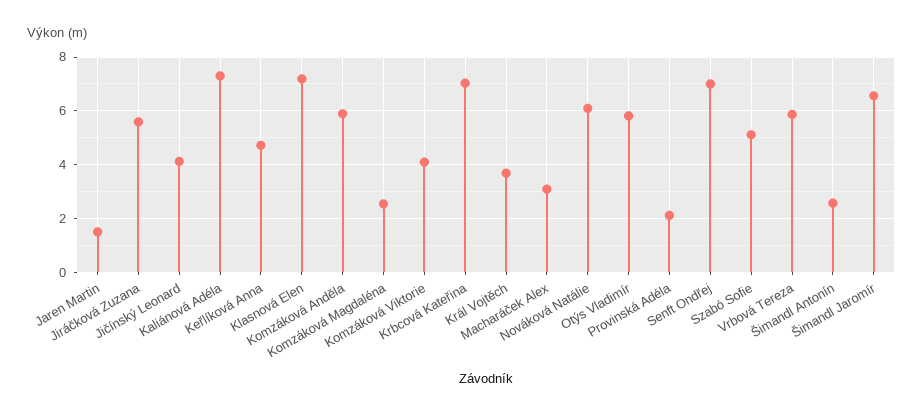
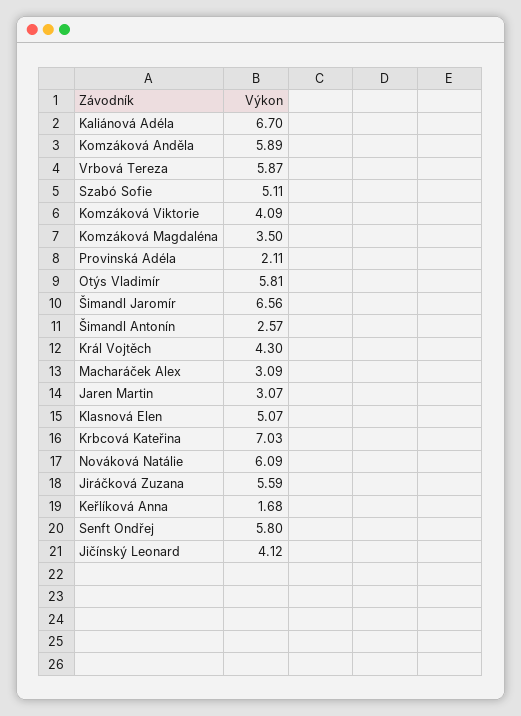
Jaren Martin: 1.5 -> 3.07
Kaliánová Adéla: 7.25 -> 6.7
Keřlíková Anna: 4.75 -> 1.68
Klasnová Elen: 7.25 -> 5.07
Komzáková Magdaléna: 2.5 -> 3.5
Král Vojtěch: 3.75 -> 4.3
Senft Ondřej: 7 -> 5.8

